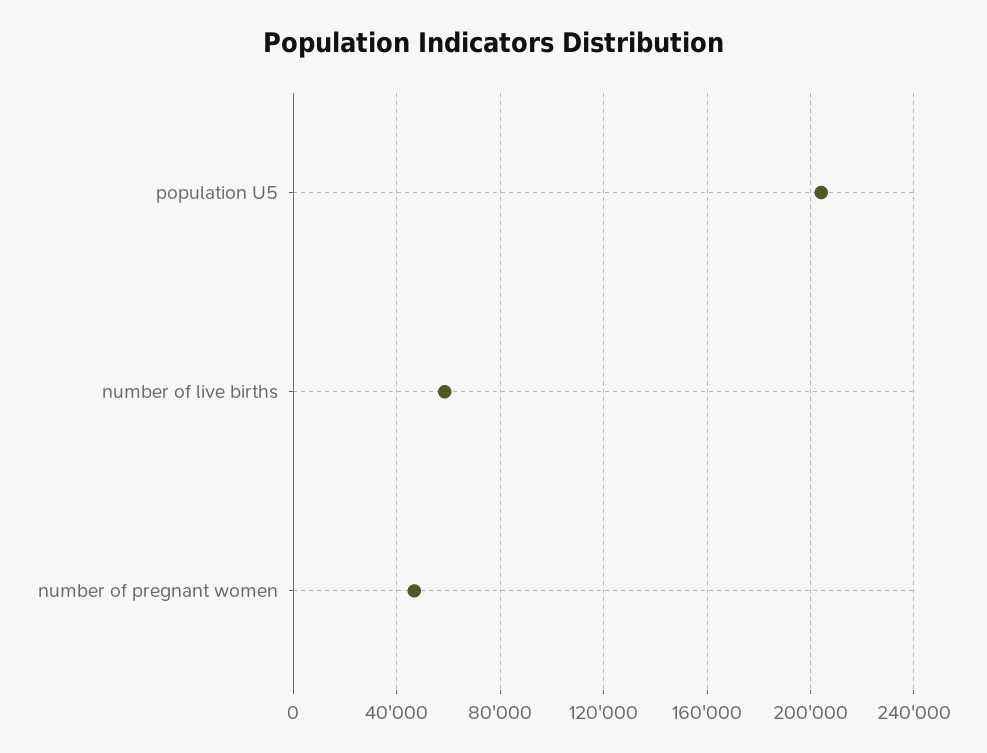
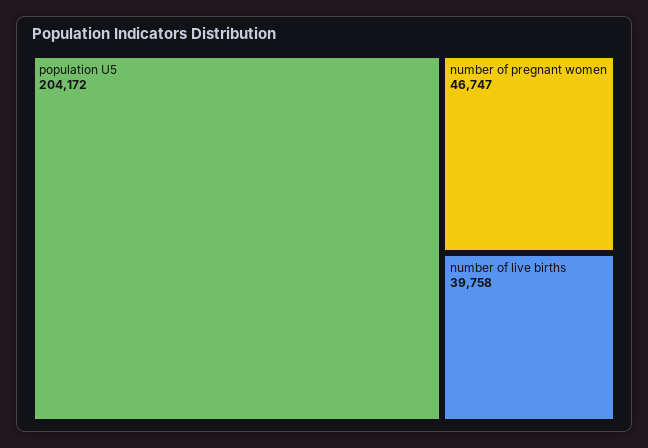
number of live births: 60000 -> 39758

